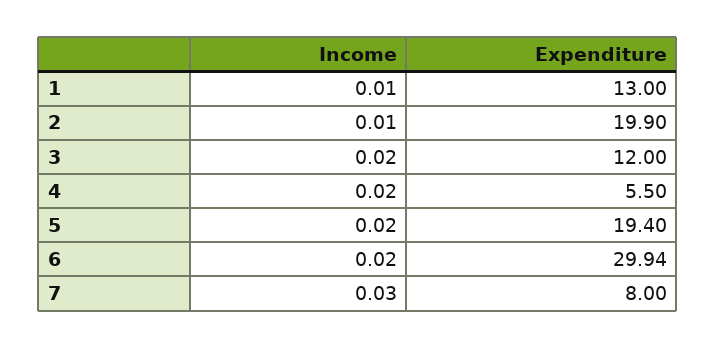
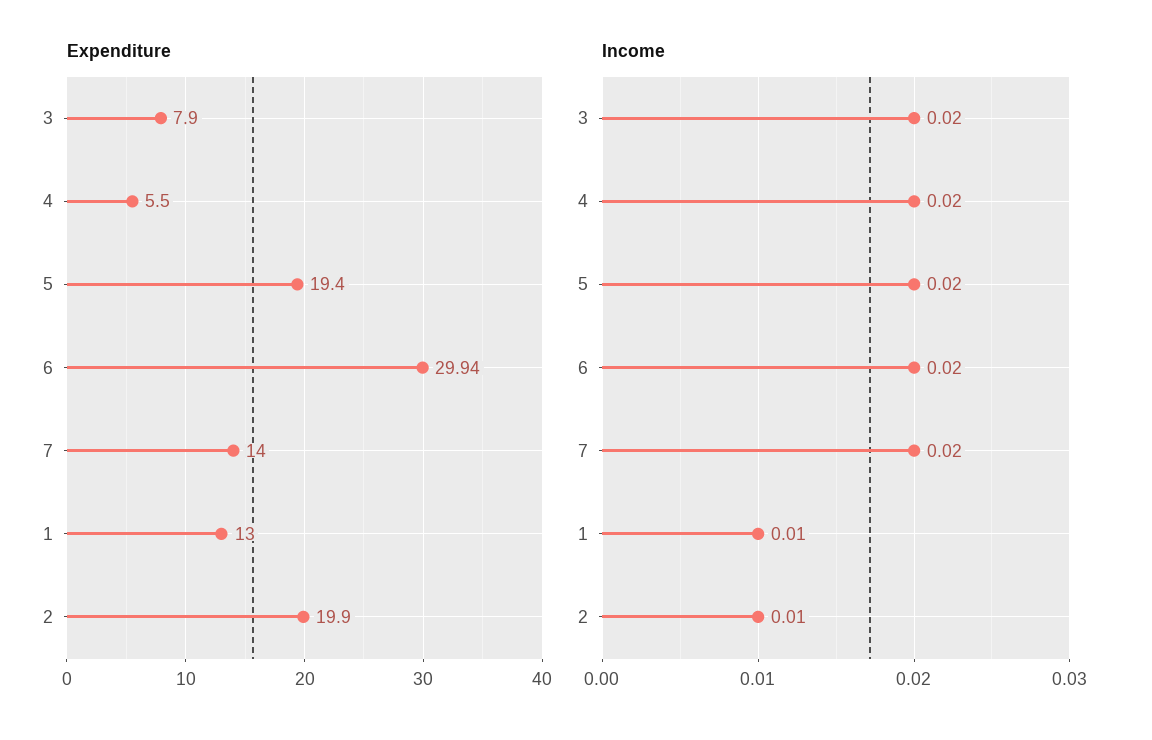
Expenditure, 3: 12 -> 7.9
Income, 7: 0.03 -> 0.02
Expenditure, 7: 8 -> 14

